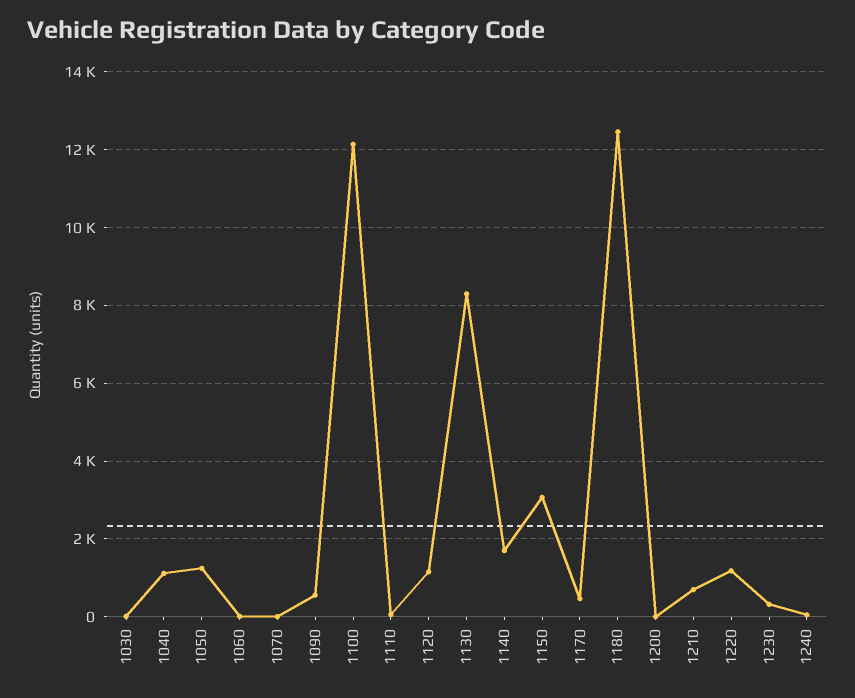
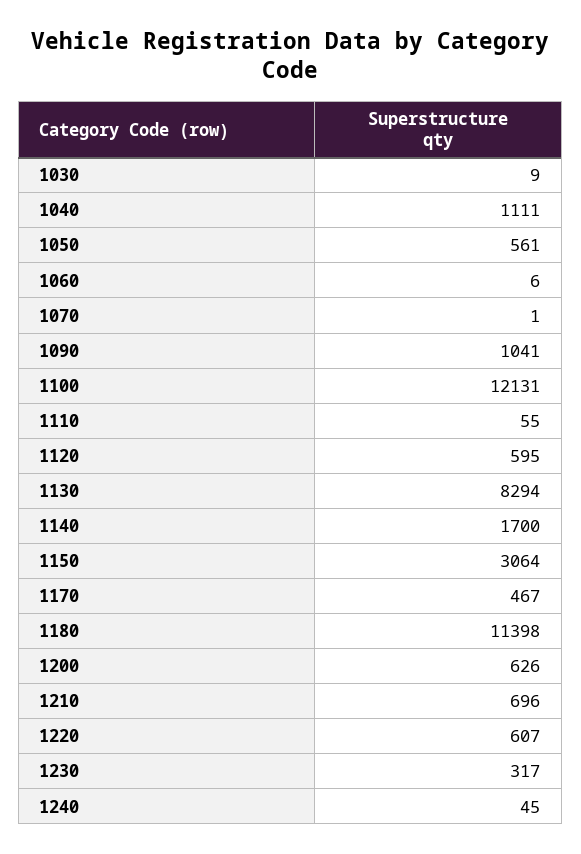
1050: 1200 -> 561
1090: 600 -> 1041
1120: 1200 -> 595
1180: 12400 -> 11398
1200: 0 -> 626
1220: 1200 -> 607

